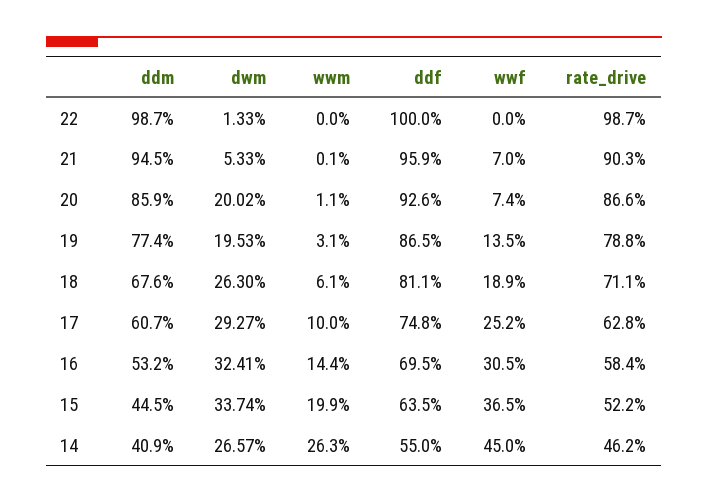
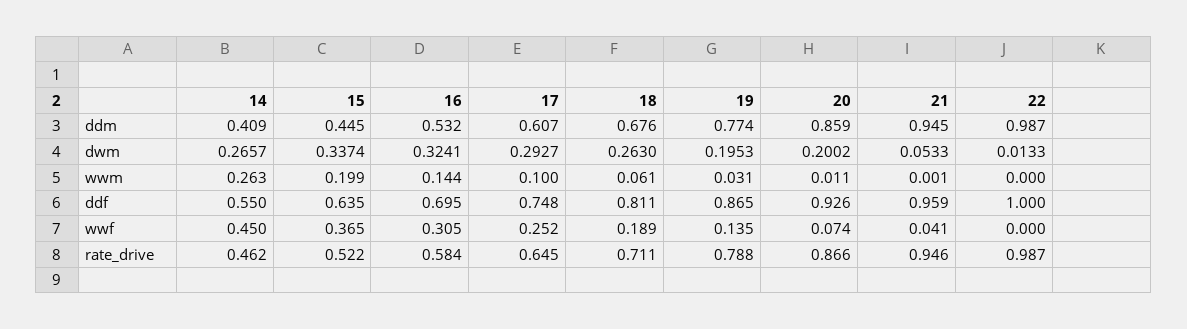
wwf, 21: 0.07 -> 0.041
rate_drive, 21: 0.903 -> 0.946
rate_drive, 17: 0.628 -> 0.645

